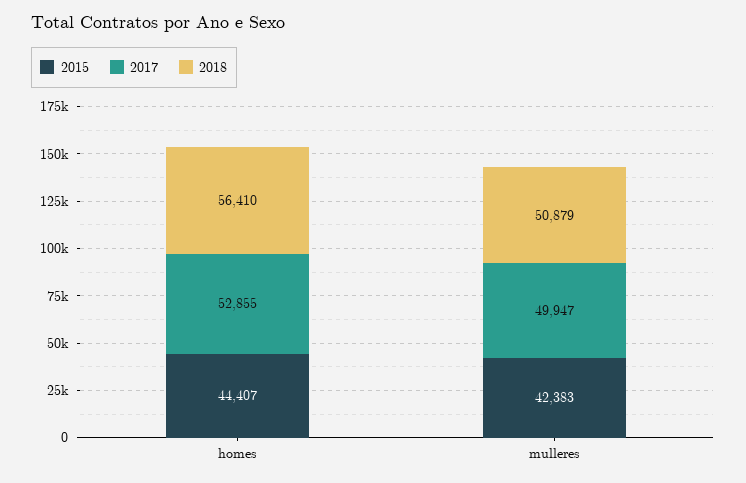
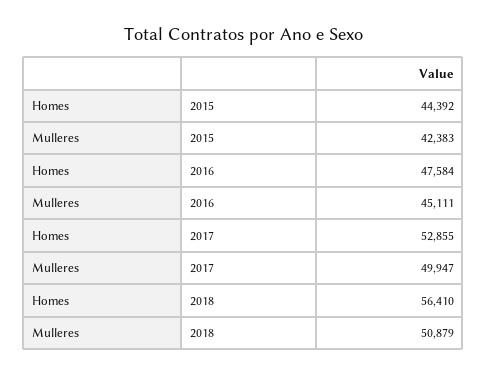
2015, homes: 44407 -> 44392
2016, homes: none -> 47584
2016, mulleres: none -> 45111

